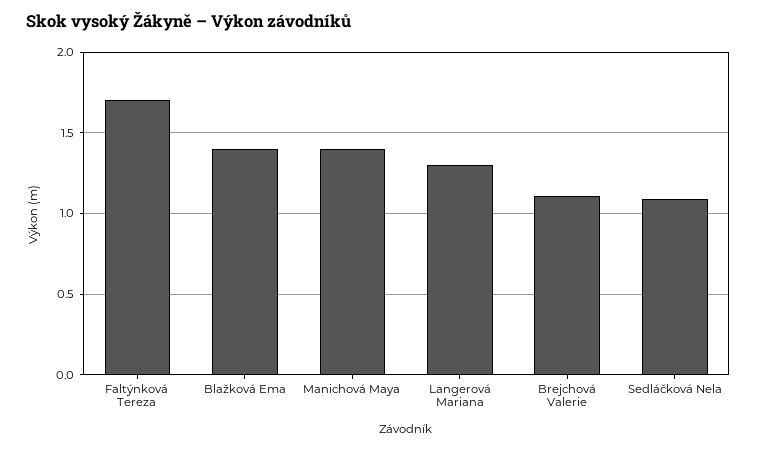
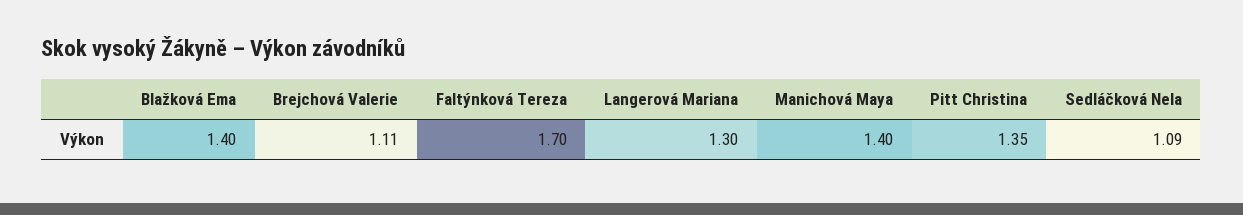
Pitt Christina: none -> 1.35

